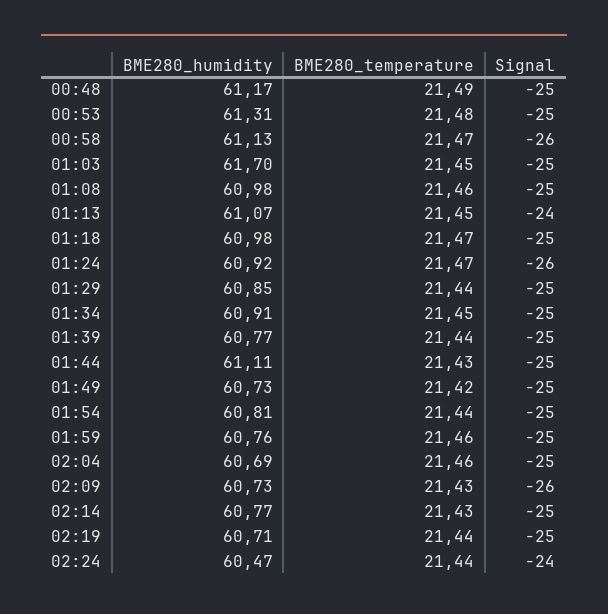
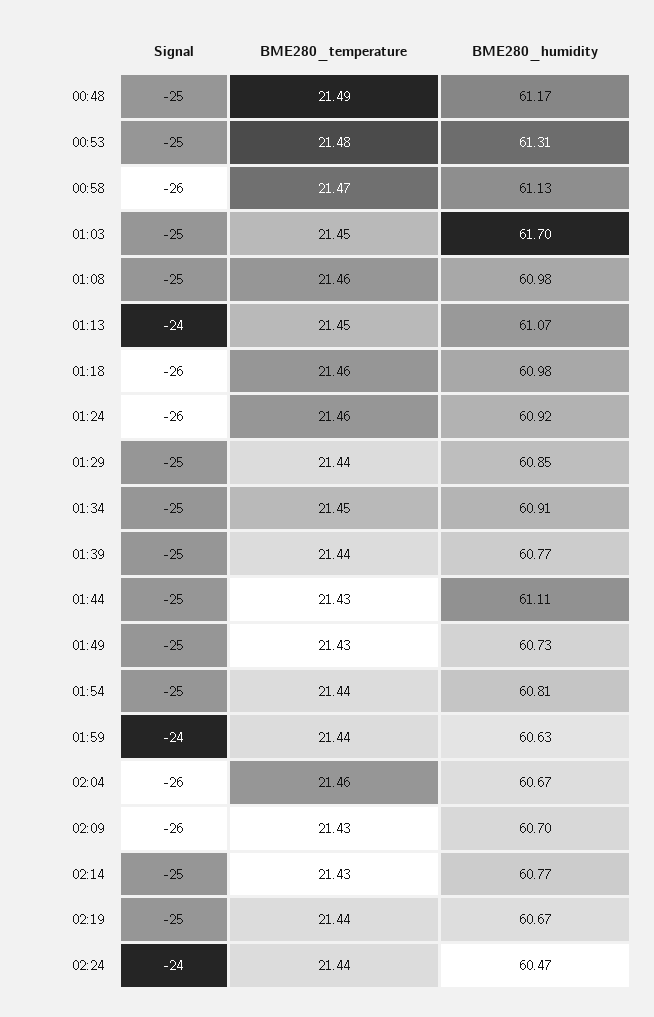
BME280_temperature, 01:18: 21.47 -> 21.46
Signal, 01:18: -25 -> -26
BME280_temperature, 01:24: 21.47 -> 21.46
BME280_temperature, 01:49: 21.42 -> 21.43
BME280_humidity, 01:59: 60.76 -> 60.63
BME280_temperature, 01:59: 21.46 -> 21.44
Signal, 01:59: -25 -> -24
BME280_humidity, 02:04: 60.69 -> 60.67
Signal, 02:04: -25 -> -26
BME280_humidity, 02:09: 60.73 -> 60.7
BME280_humidity, 02:19: 60.71 -> 60.67

